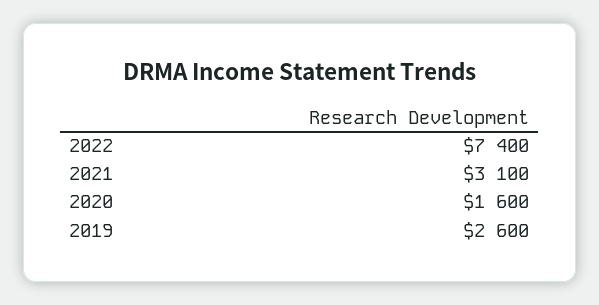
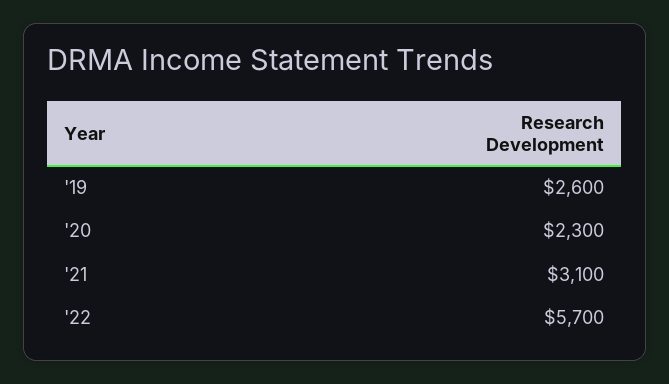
2022: 7400 -> 5700
2020: 1600 -> 2300

